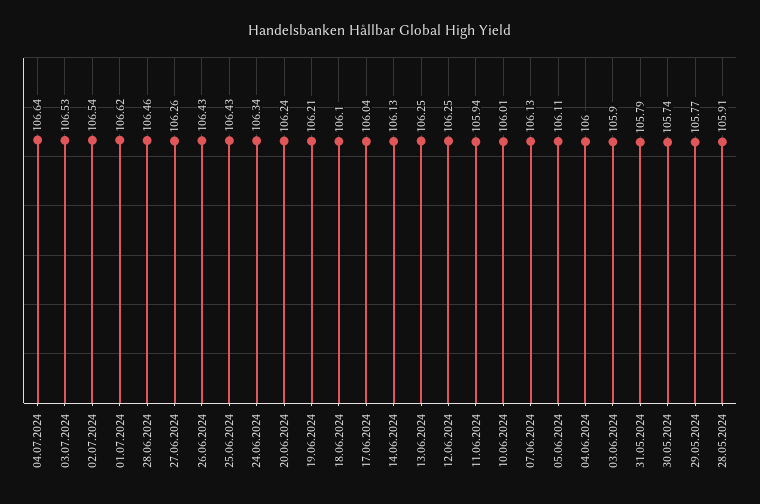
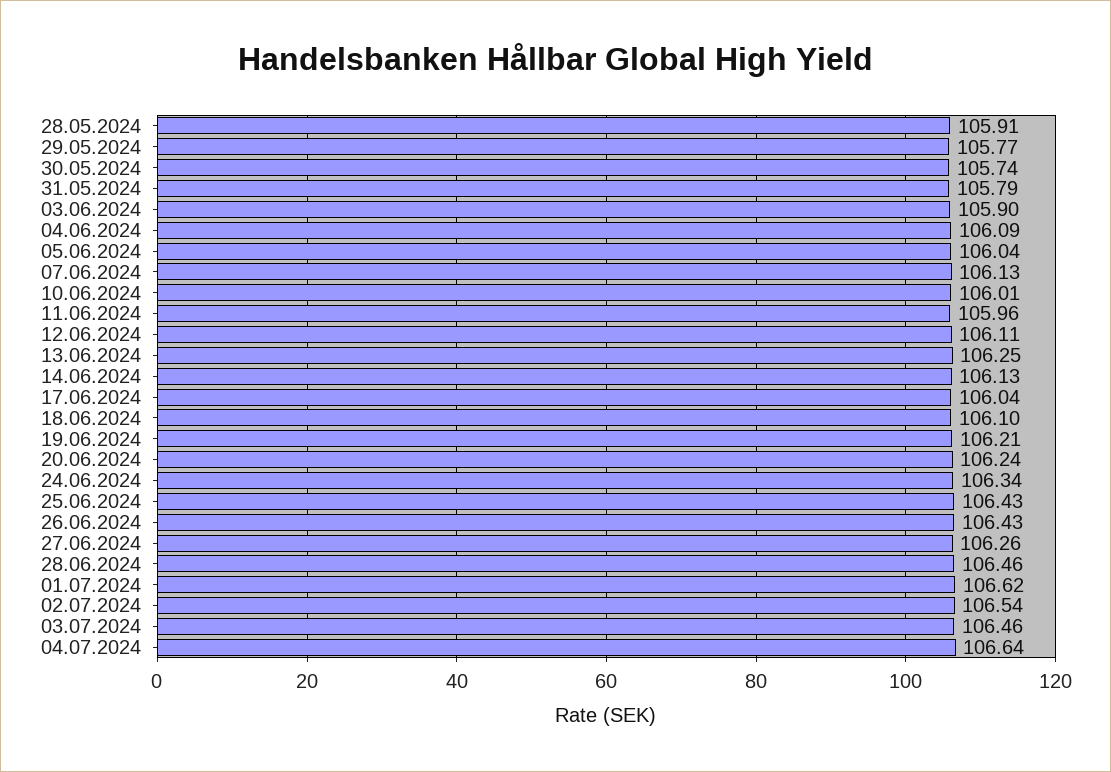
03.07.2024: 106.53 -> 106.46
12.06.2024: 106.25 -> 106.11
11.06.2024: 105.94 -> 105.96
05.06.2024: 106.11 -> 106.04
04.06.2024: 106 -> 106.09

